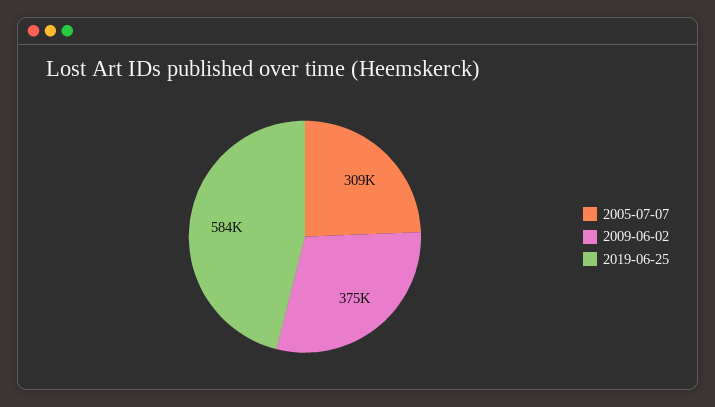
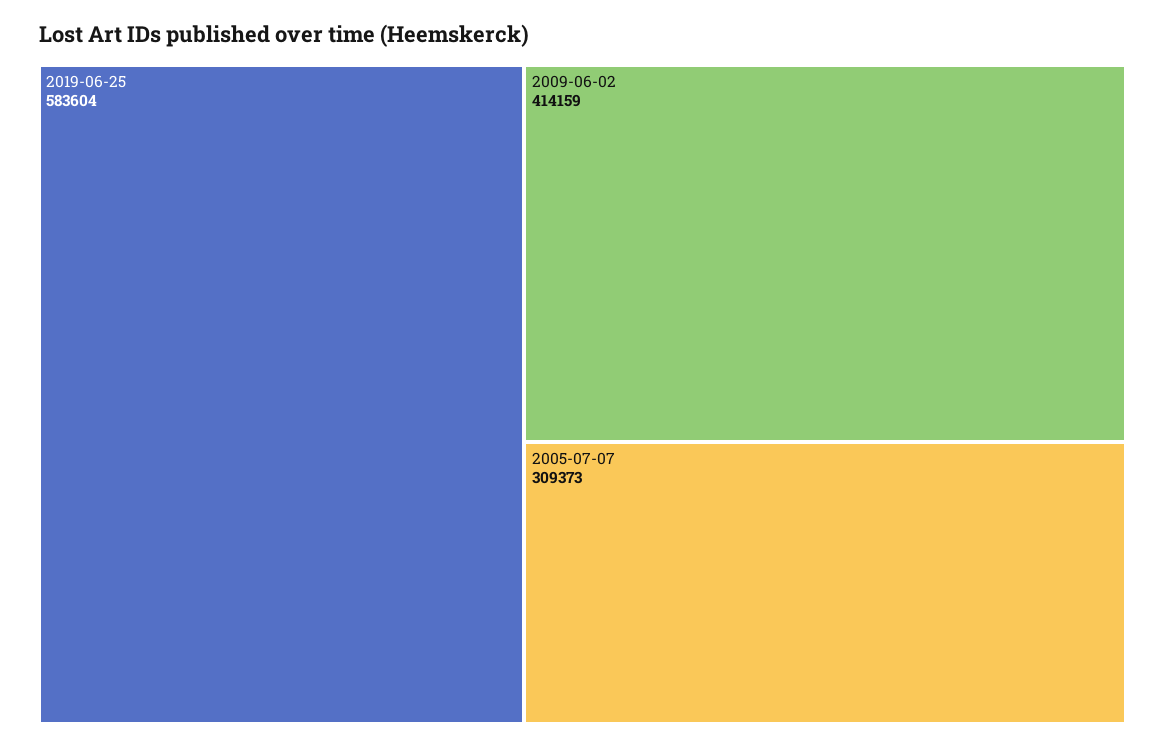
2009-06-02: 375000 -> 414159

